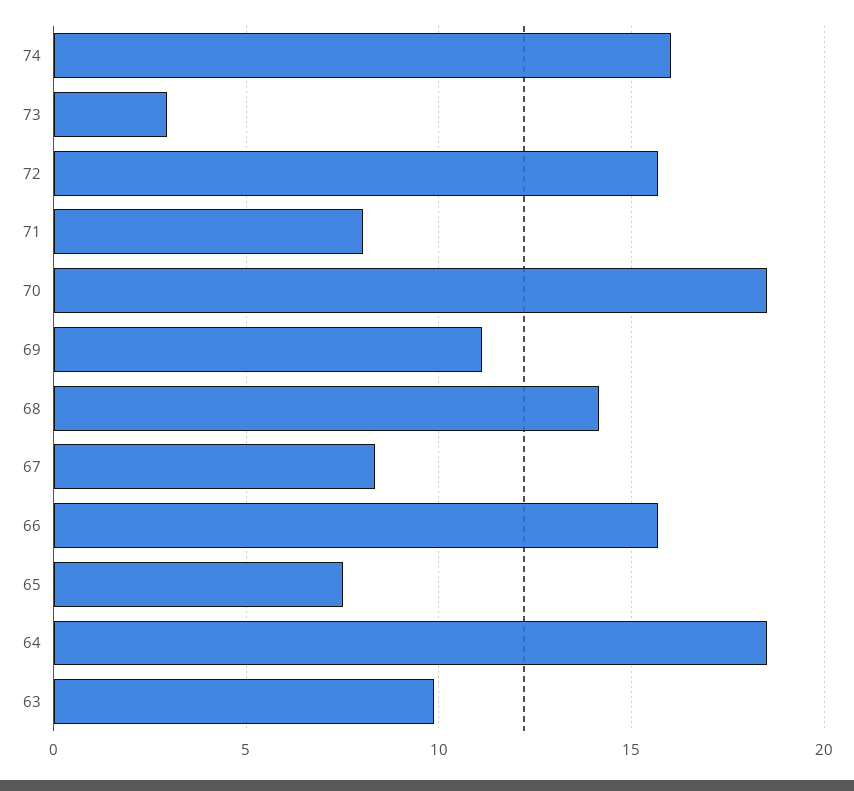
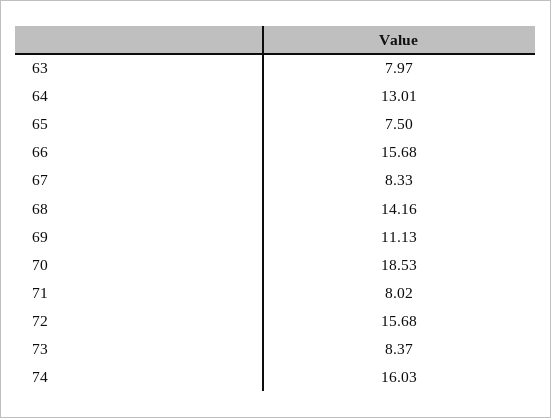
73: 3 -> 8.37
64: 18.5 -> 13.01
63: 10 -> 7.97

